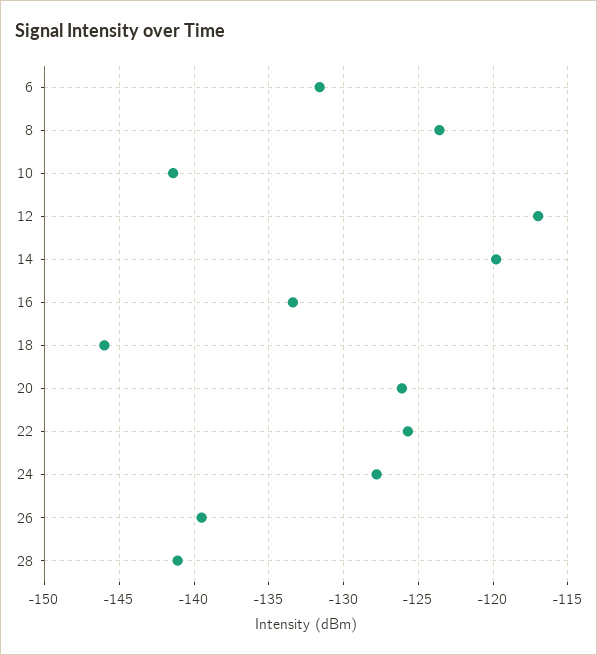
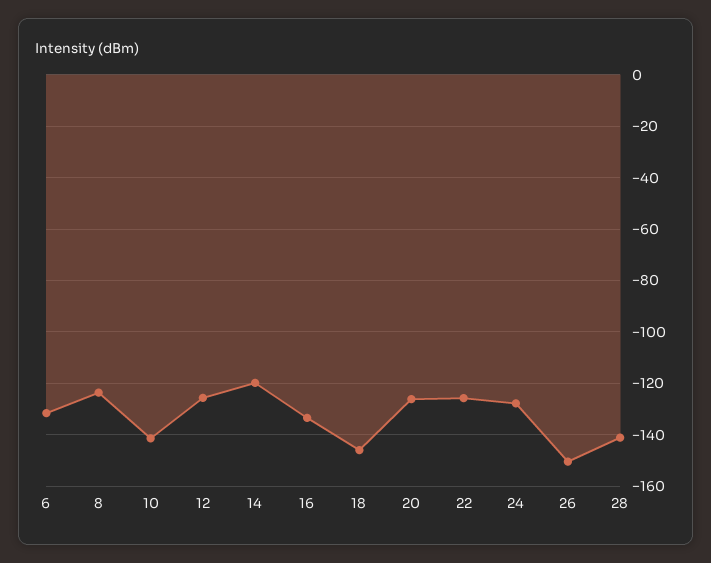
12: -117 -> -125
26: -139.5 -> -150

